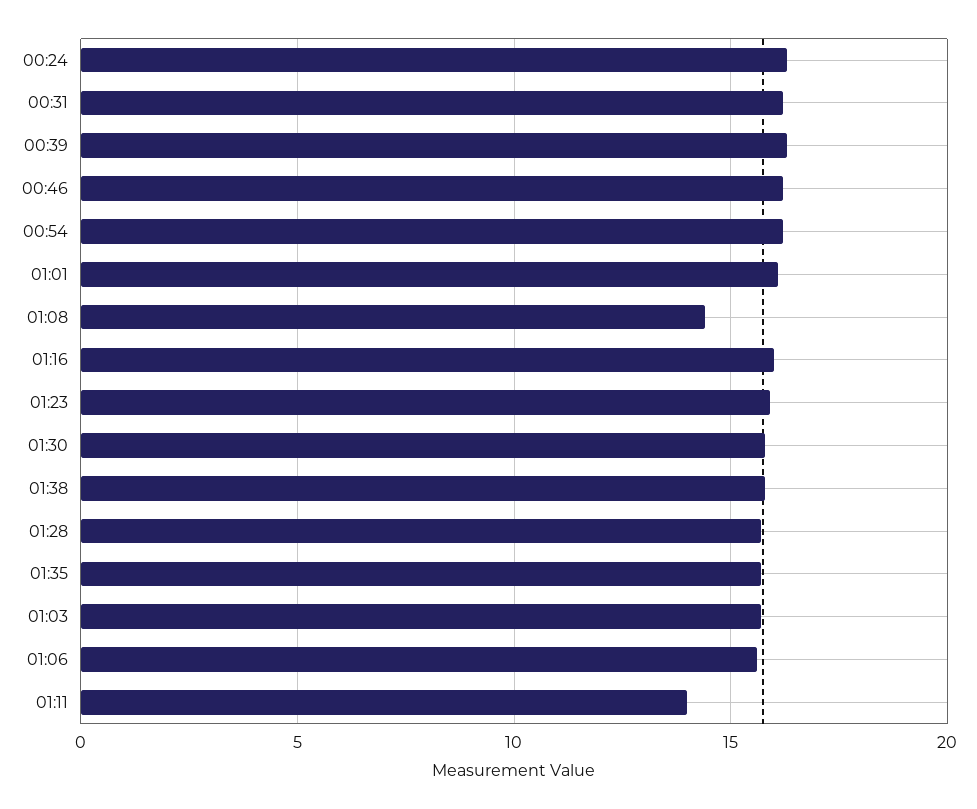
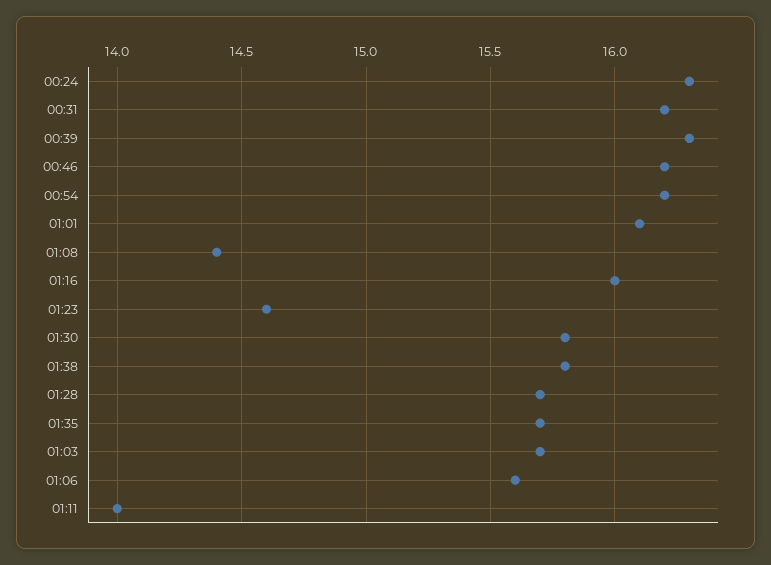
01:23: 16 -> 14.6

